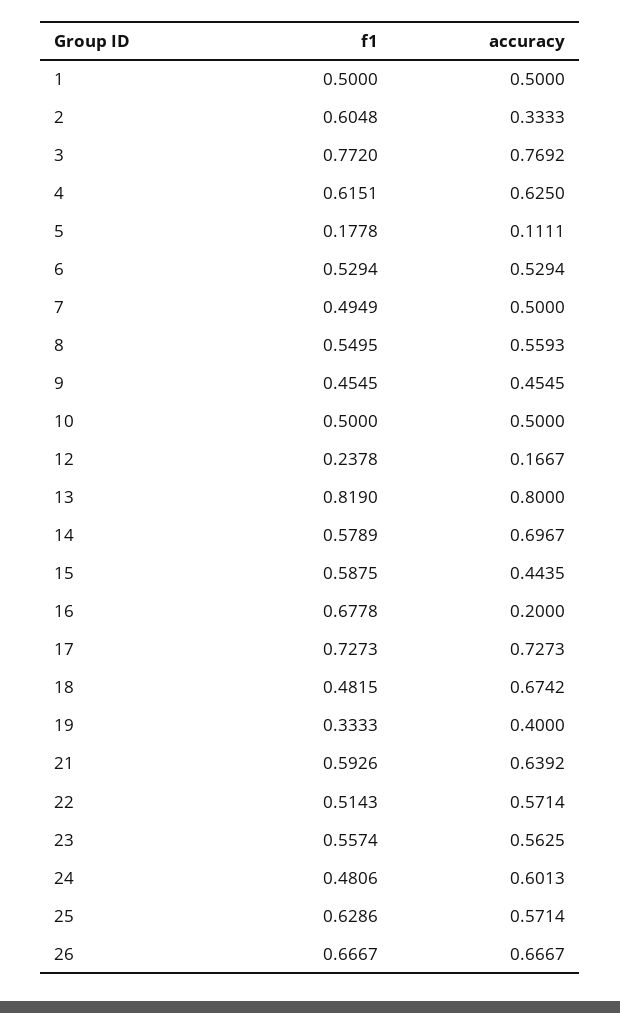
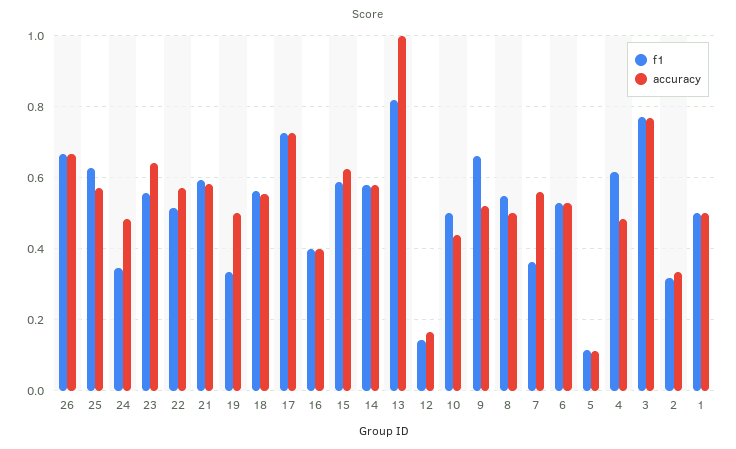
f1, 2: 0.6048 -> 0.32
accuracy, 4: 0.625 -> 0.48
f1, 5: 0.1778 -> 0.12
f1, 7: 0.4949 -> 0.36
accuracy, 7: 0.5 -> 0.56
accuracy, 8: 0.5593 -> 0.5
f1, 9: 0.4545 -> 0.66
accuracy, 9: 0.4545 -> 0.52
accuracy, 10: 0.5 -> 0.44
f1, 12: 0.2378 -> 0.14
accuracy, 13: 0.8 -> 1
accuracy, 14: 0.6967 -> 0.58
accuracy, 15: 0.4435 -> 0.62
f1, 16: 0.6778 -> 0.4
accuracy, 16: 0.2 -> 0.4
f1, 18: 0.4815 -> 0.56
accuracy, 18: 0.6742 -> 0.56
accuracy, 19: 0.4 -> 0.5
accuracy, 21: 0.6392 -> 0.58
accuracy, 23: 0.5625 -> 0.64
f1, 24: 0.4806 -> 0.34
accuracy, 24: 0.6013 -> 0.48

